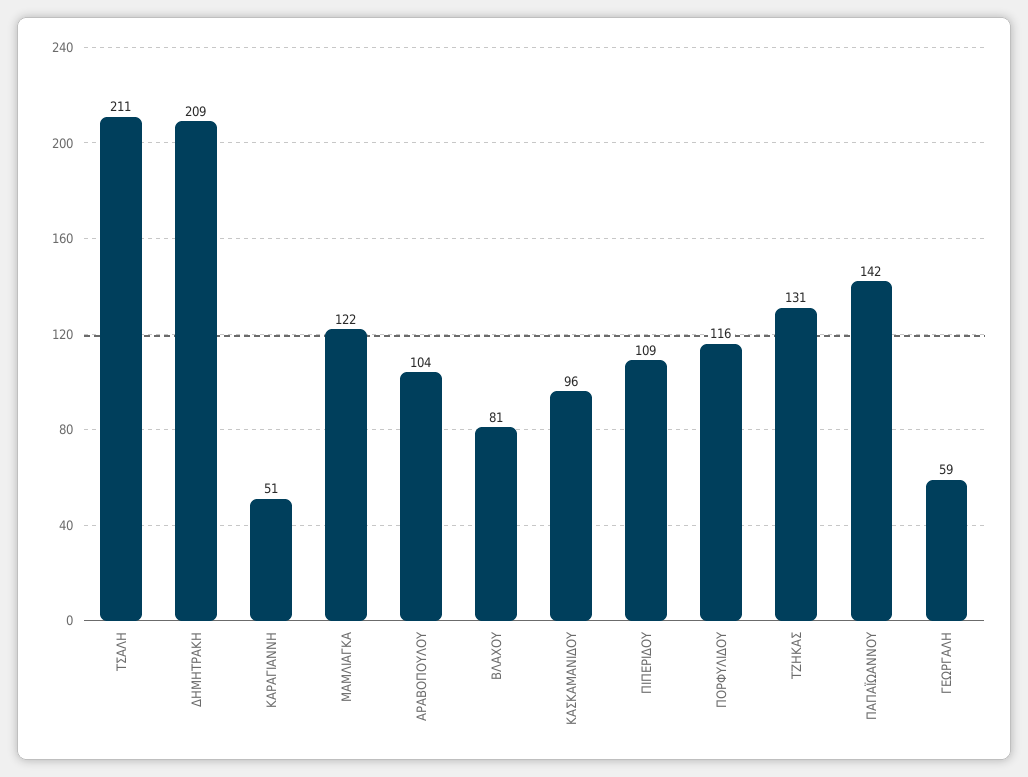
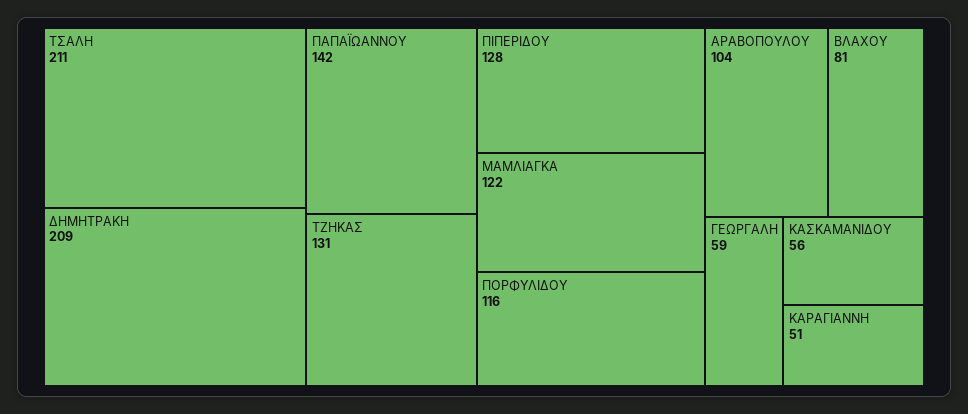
ΚΑΣΚΑΜΑΝΙΔΟΥ: 96 -> 56
ΠΙΠΕΡΙΔΟΥ: 109 -> 128

